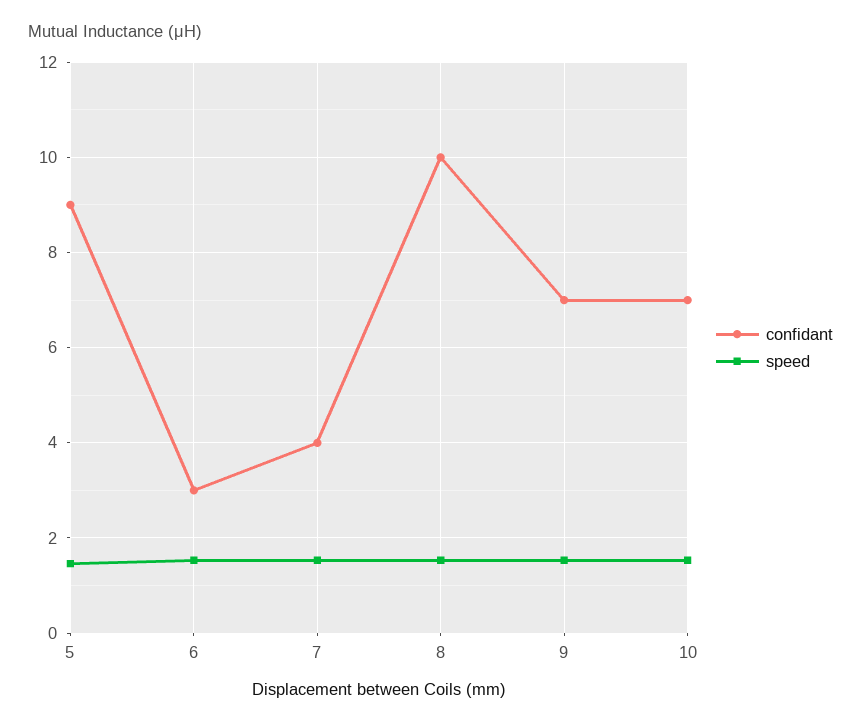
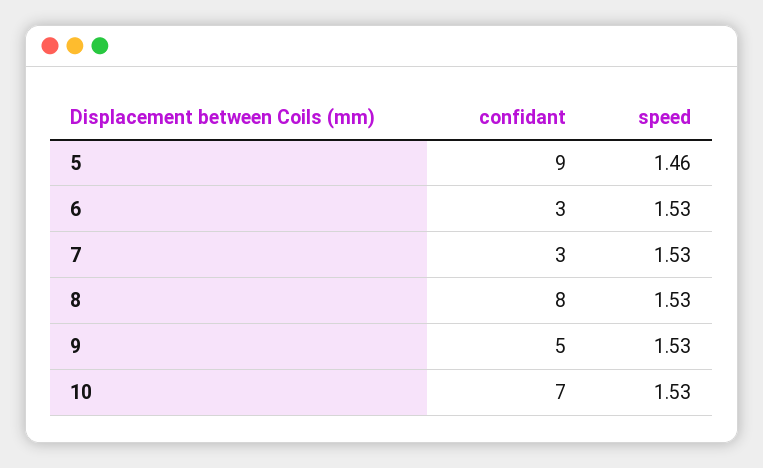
confidant, 7: 4 -> 3
confidant, 8: 10 -> 8
confidant, 9: 7 -> 5

